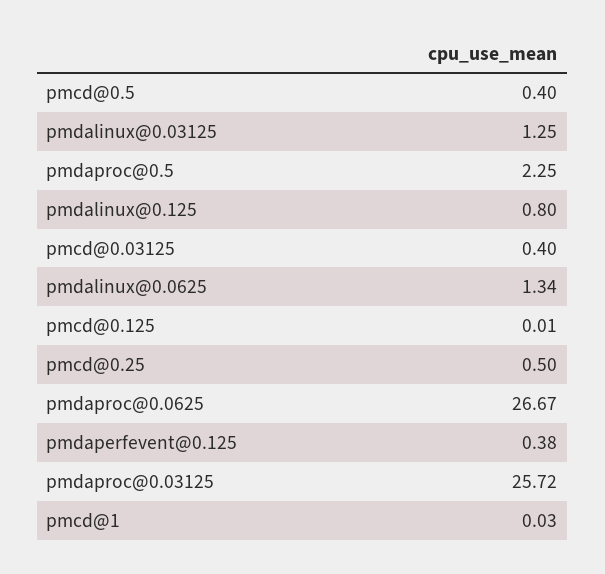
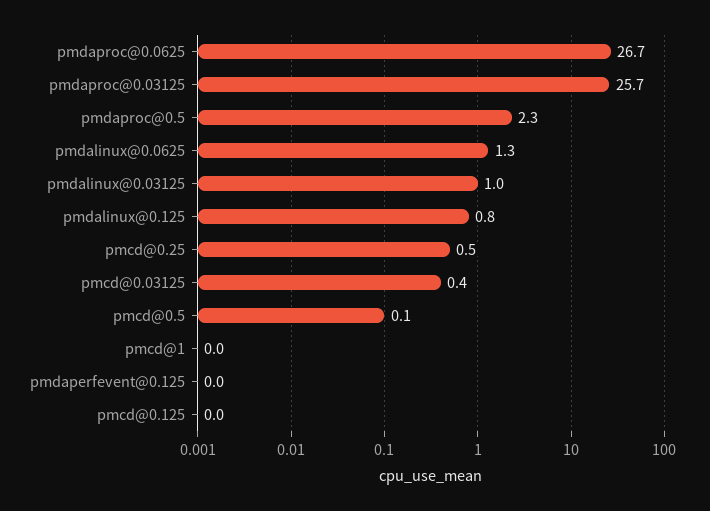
pmcd@0.5: 0.4 -> 0.1
pmdalinux@0.03125: 1.25 -> 1
pmdaperfevent@0.125: 0.38 -> 0

